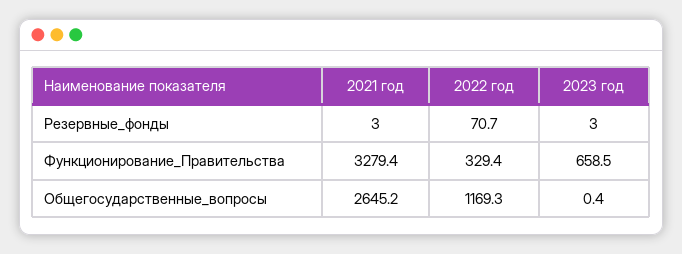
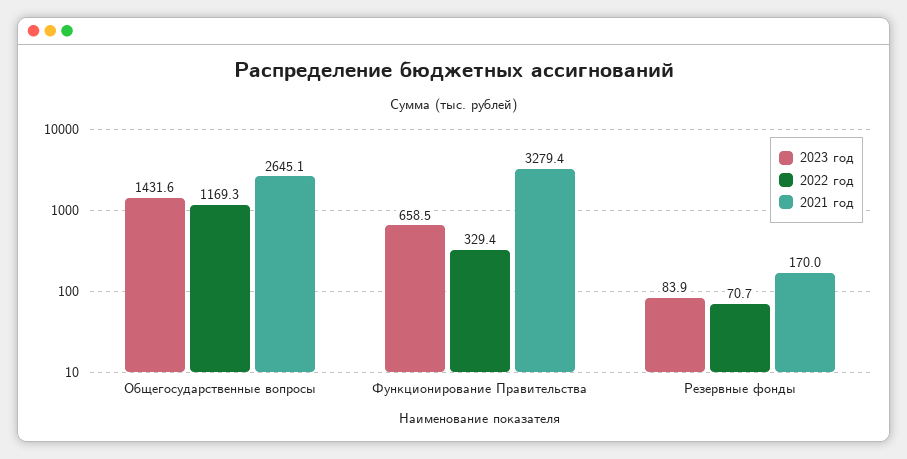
2021 год, Резервные_фонды: 3 -> 170
2023 год, Резервные_фонды: 3 -> 83.9
2021 год, Общегосударственные_вопросы: 2645.2 -> 2645.1
2023 год, Общегосударственные_вопросы: 0.4 -> 1431.6

